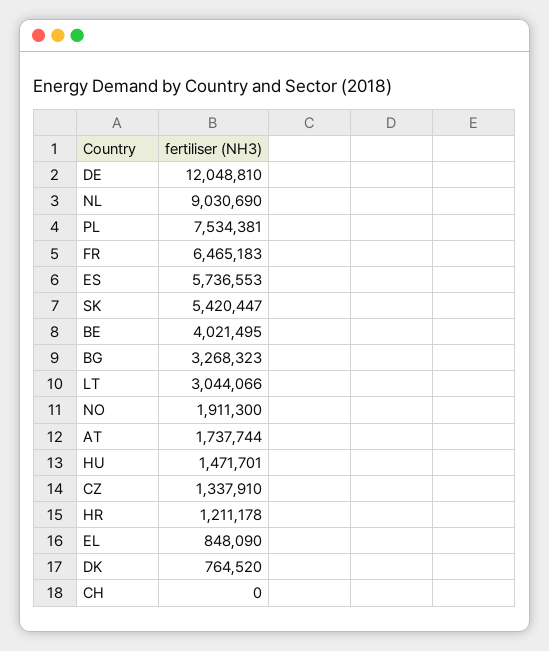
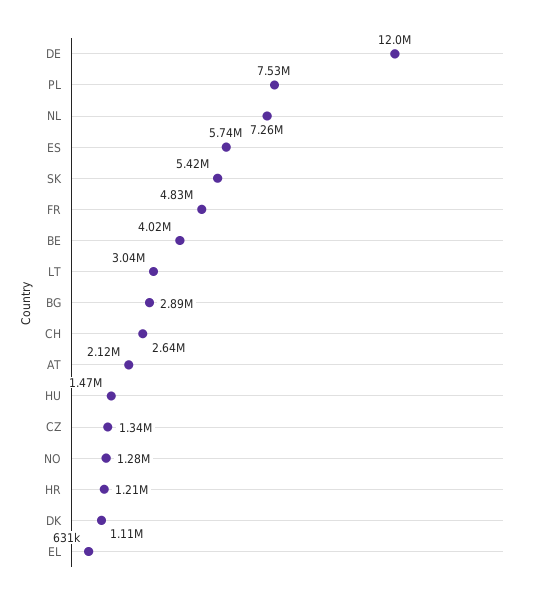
NL: 9030690 -> 7260000
FR: 6465183 -> 4830000
BG: 3268323 -> 2890000
NO: 1911300 -> 1280000
AT: 1737744 -> 2120000
EL: 848090 -> 631000
DK: 764520 -> 1110000
CH: 0 -> 2640000

